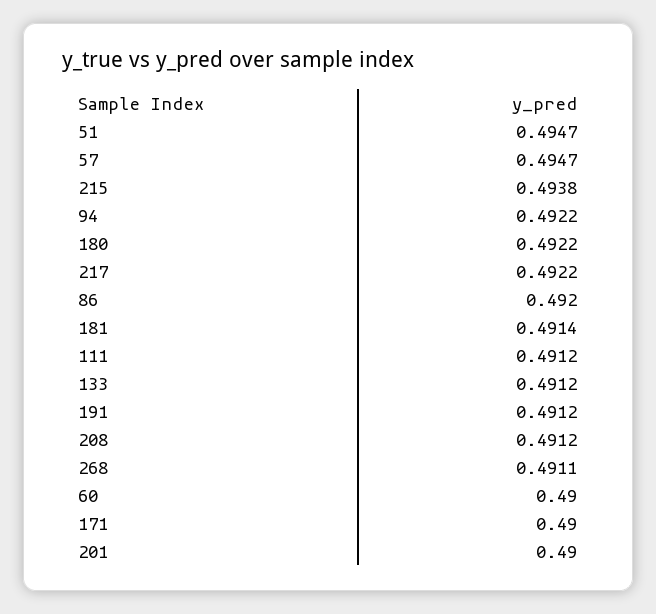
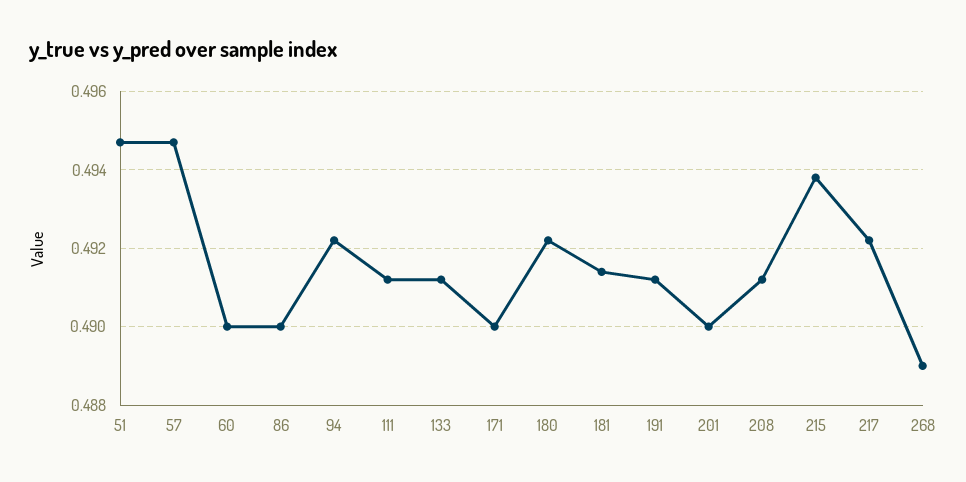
86: 0.492 -> 0.49
268: 0.4911 -> 0.489

